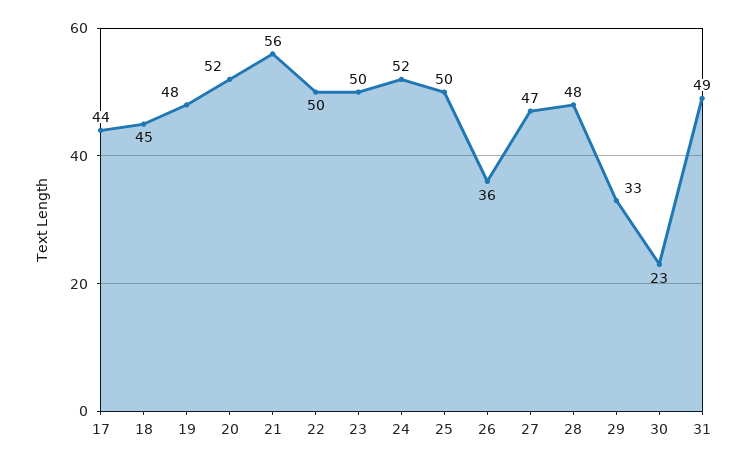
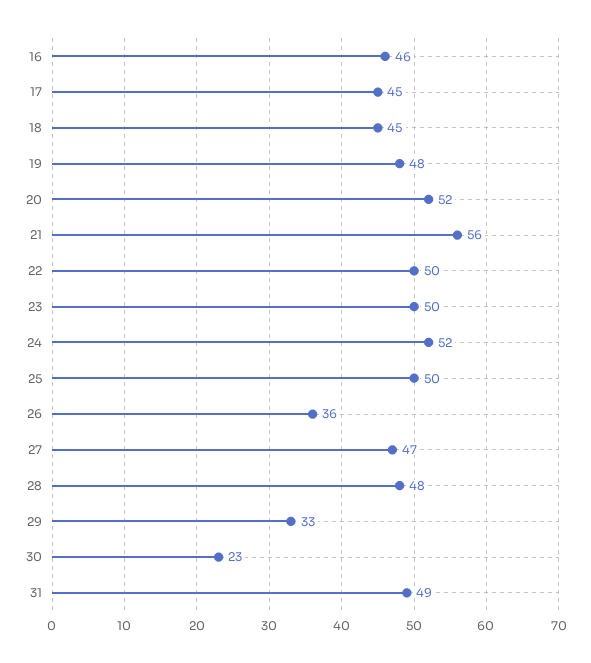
17: 44 -> 45
16: none -> 46

